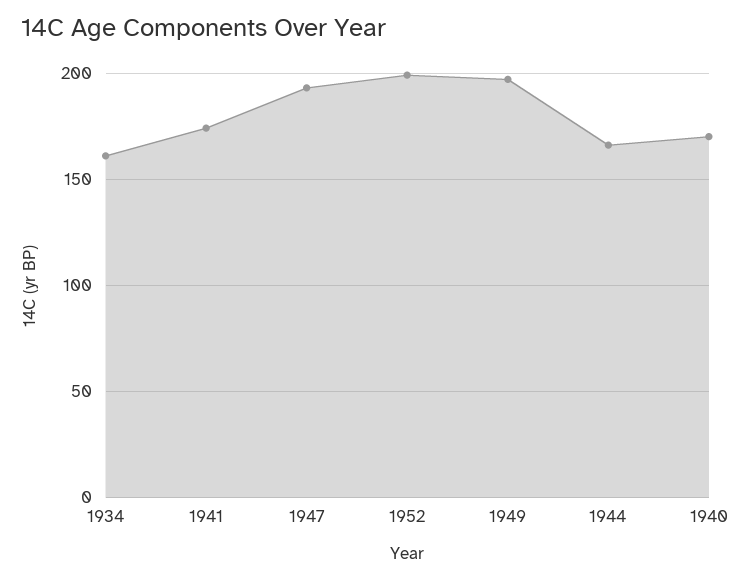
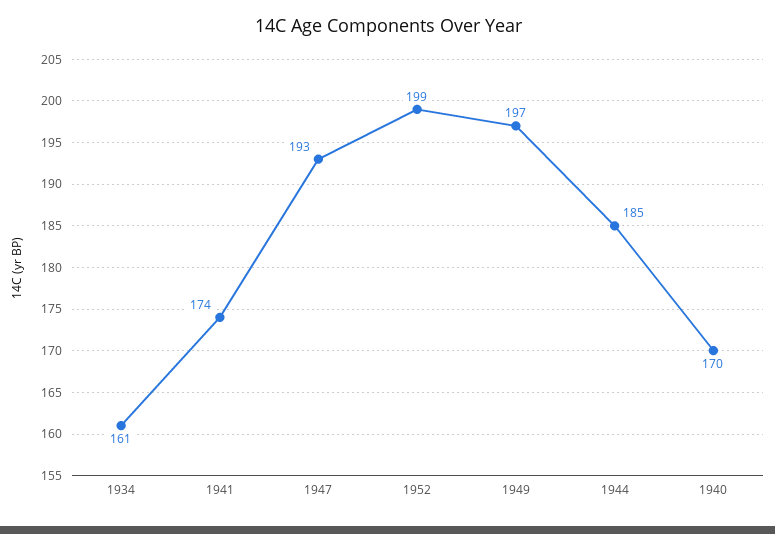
1944: 165 -> 185

